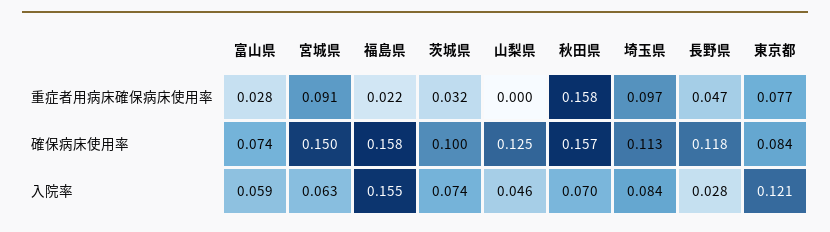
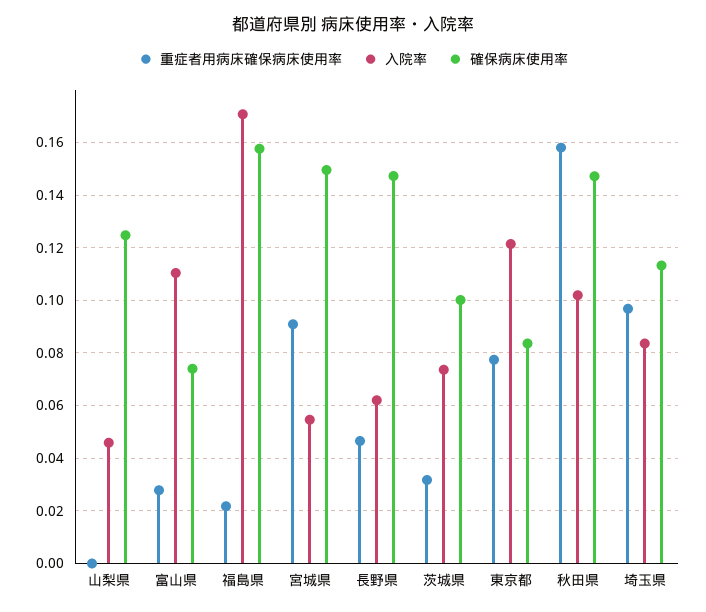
確保病床使用率, 秋田県: 0.157 -> 0.1475
確保病床使用率, 長野県: 0.118 -> 0.1475
入院率, 富山県: 0.059 -> 0.11
入院率, 宮城県: 0.063 -> 0.055
入院率, 福島県: 0.155 -> 0.17
入院率, 秋田県: 0.07 -> 0.1025
入院率, 長野県: 0.028 -> 0.0625

